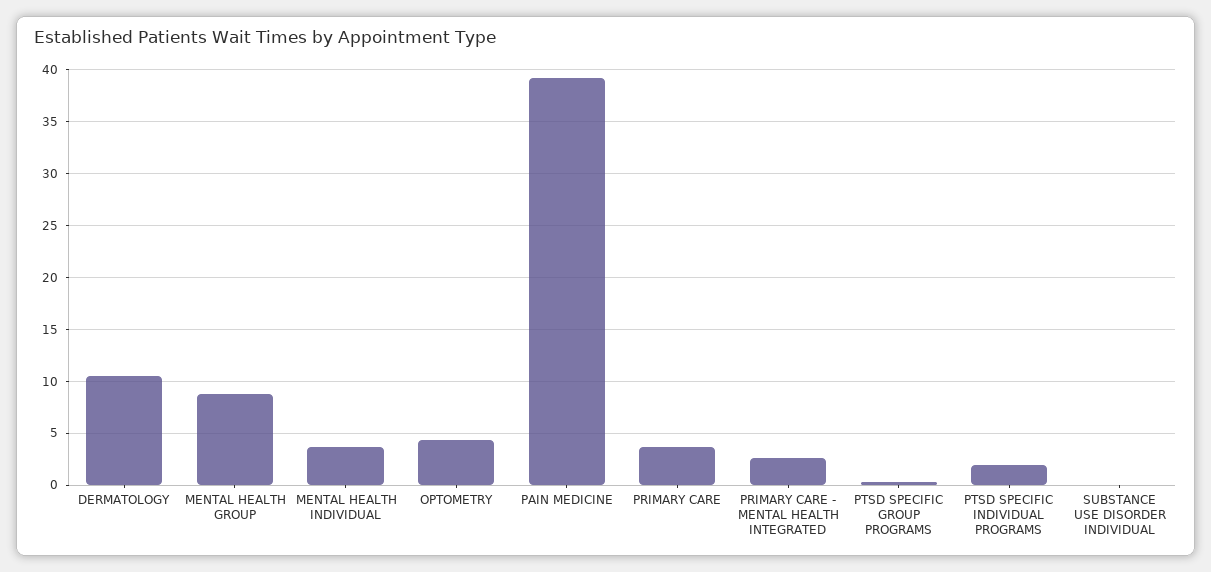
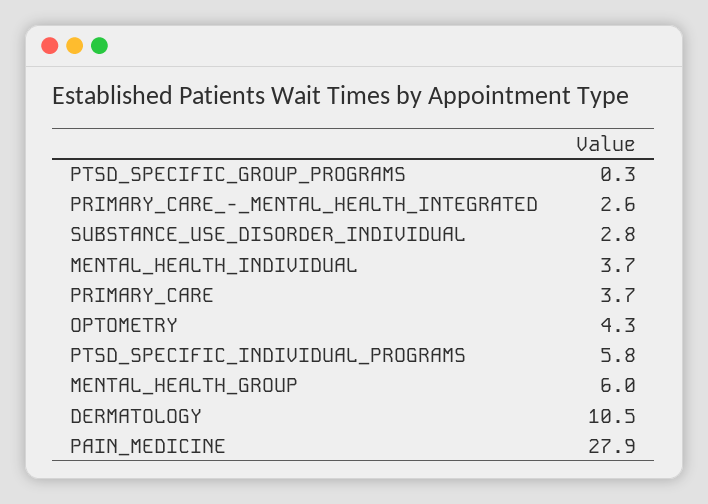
MENTAL HEALTH GROUP: 9 -> 6
PAIN MEDICINE: 39 -> 27.9
PTSD SPECIFIC INDIVIDUAL PROGRAMS: 2 -> 5.8
SUBSTANCE USE DISORDER INDIVIDUAL: 0 -> 2.8

